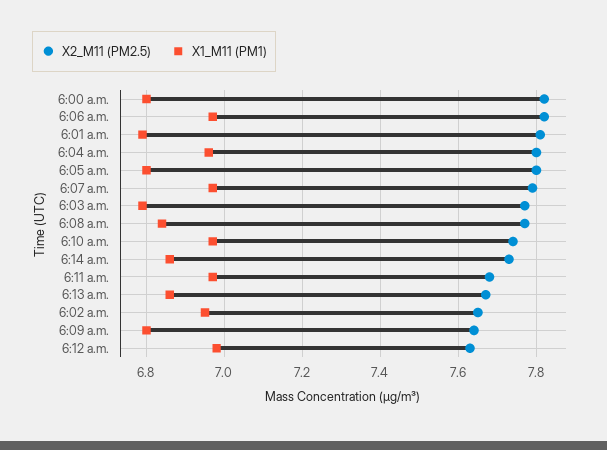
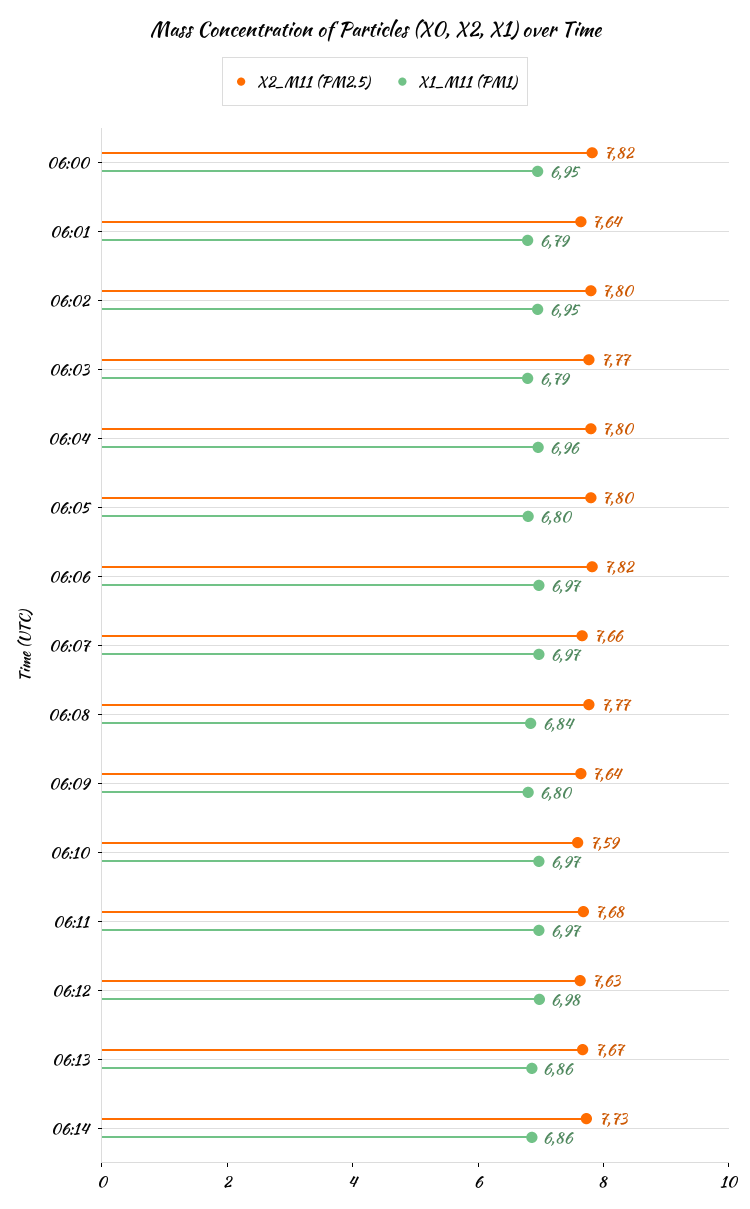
X1_M11 (PM1), 6:00 a.m.: 6.8 -> 6.95
X2_M11 (PM2.5), 6:01 a.m.: 7.8 -> 7.64
X2_M11 (PM2.5), 6:07 a.m.: 7.8 -> 7.66
X2_M11 (PM2.5), 6:10 a.m.: 7.75 -> 7.59
X2_M11 (PM2.5), 6:02 a.m.: 7.65 -> 7.8

